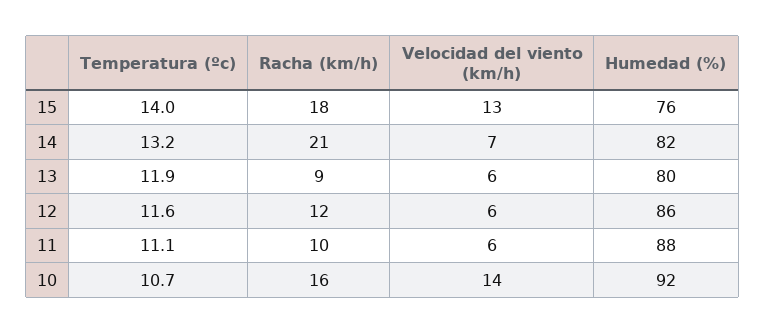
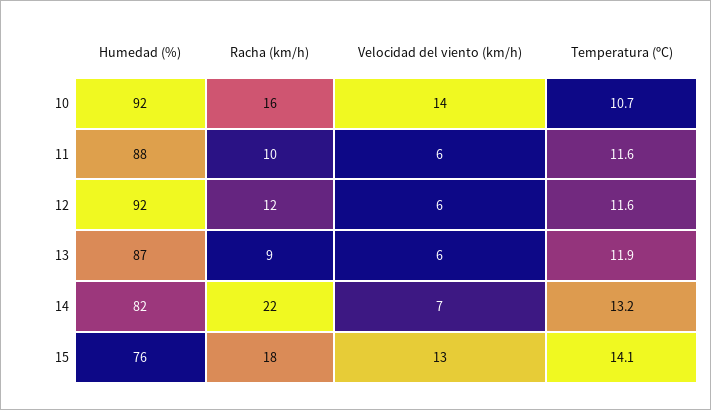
Temperatura (ºc), 15: 14 -> 14.1
Racha (km/h), 14: 21 -> 22
Humedad (%), 13: 80 -> 87
Humedad (%), 12: 86 -> 92
Temperatura (ºc), 11: 11.1 -> 11.6

